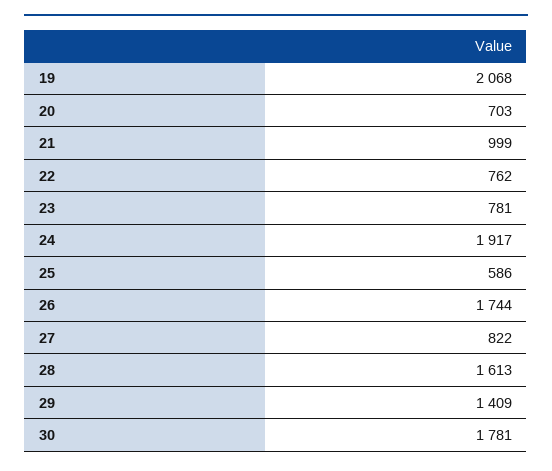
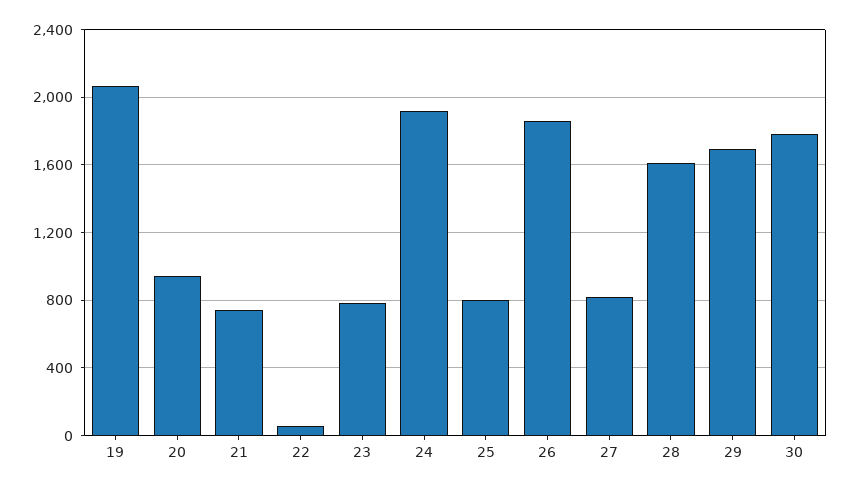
20: 703 -> 950
21: 999 -> 750
22: 762 -> 50
25: 586 -> 800
26: 1744 -> 1850
29: 1409 -> 1700

